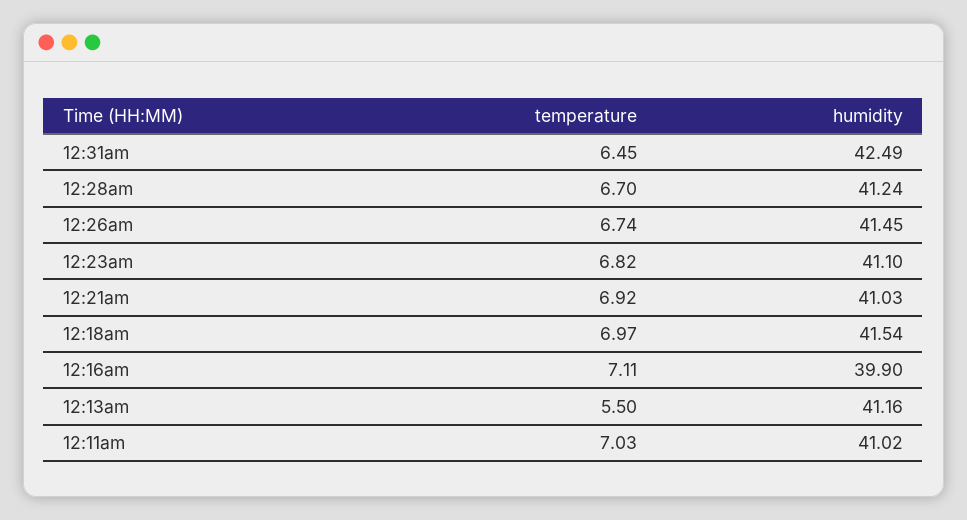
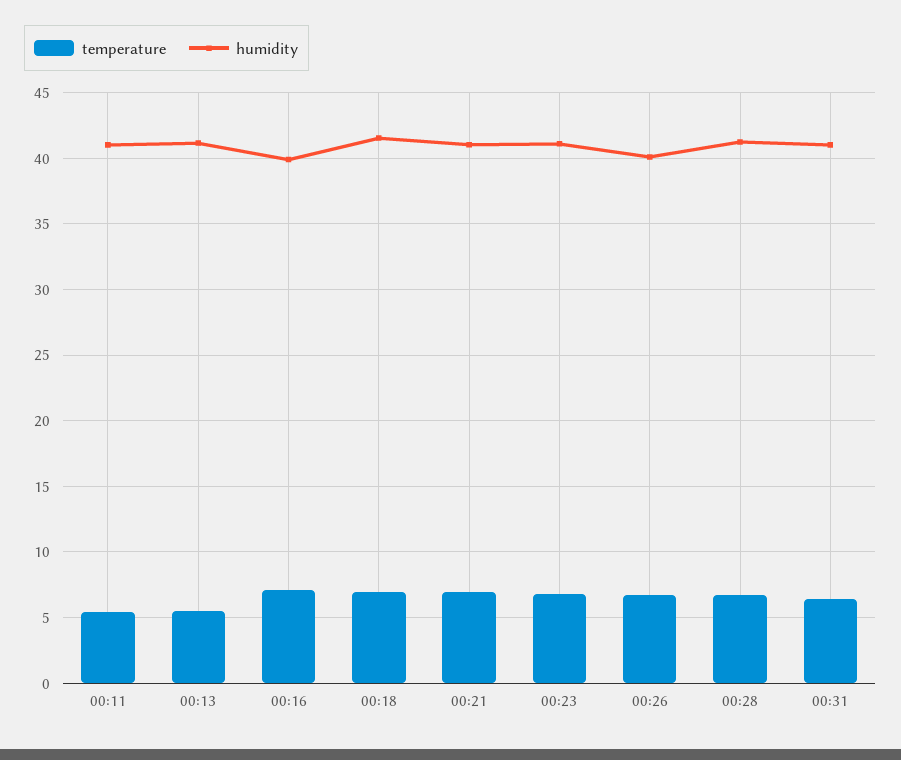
humidity, 12:31am: 42.49 -> 41
humidity, 12:26am: 41.45 -> 40
temperature, 12:11am: 7.03 -> 5.5

